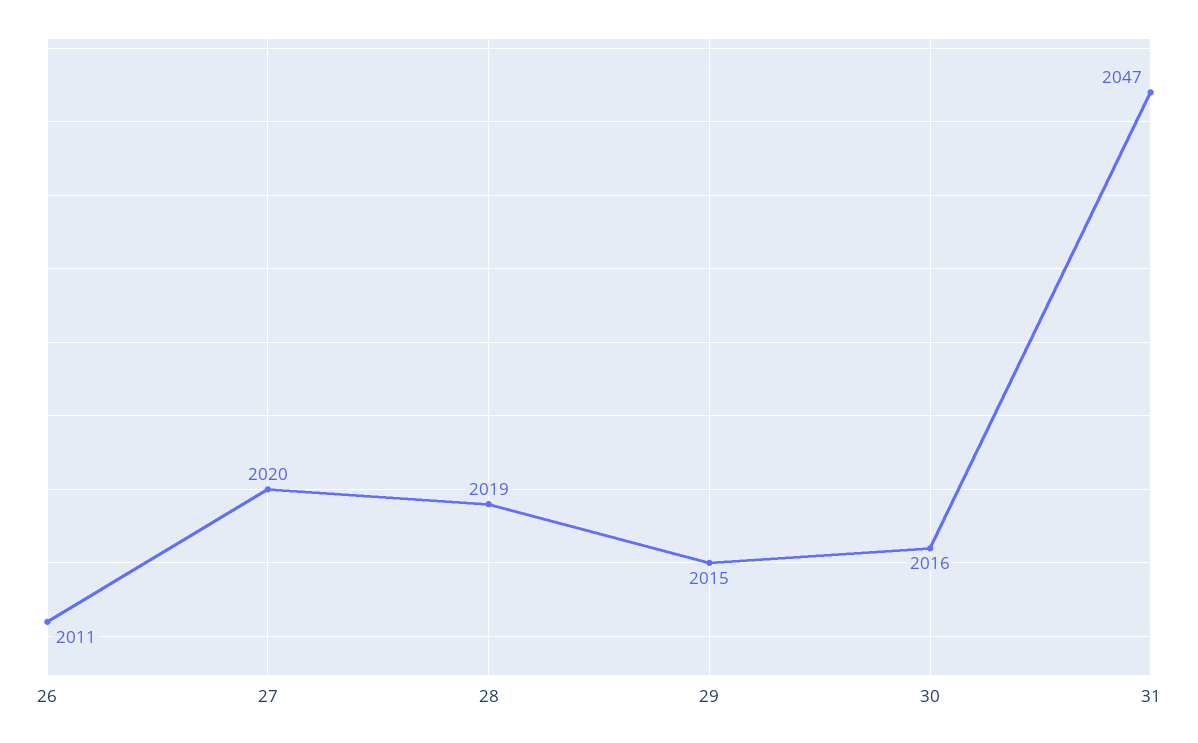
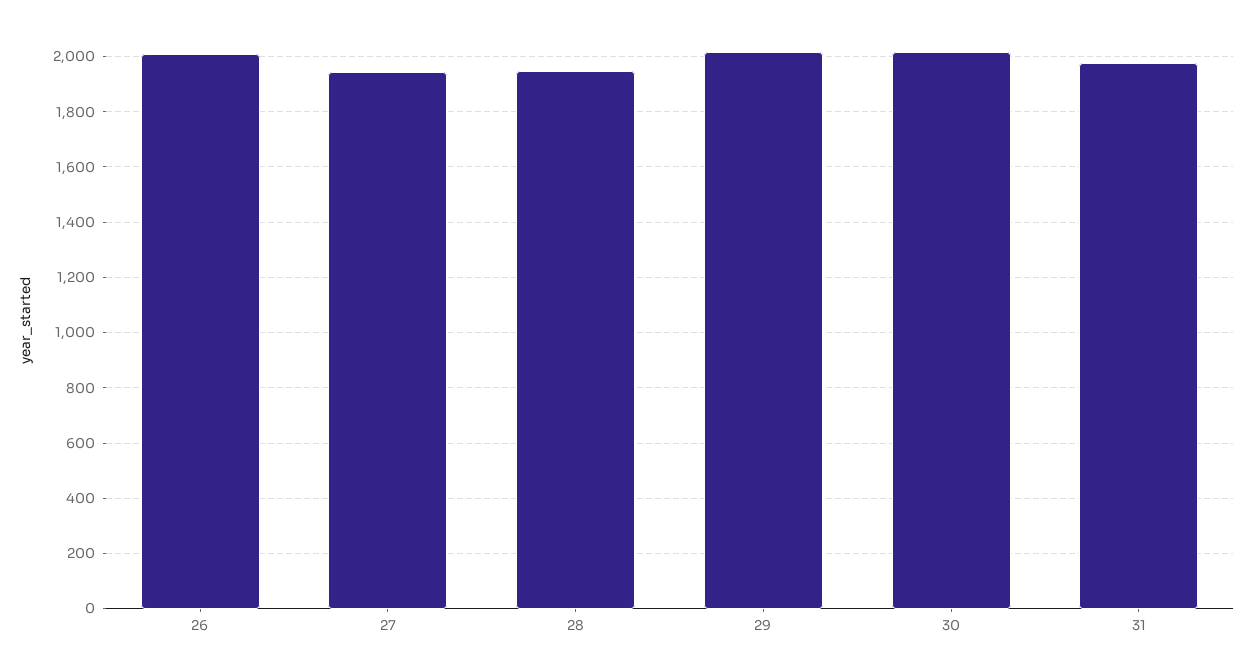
27: 2020 -> 1950
28: 2019 -> 1950
31: 2047 -> 1975

